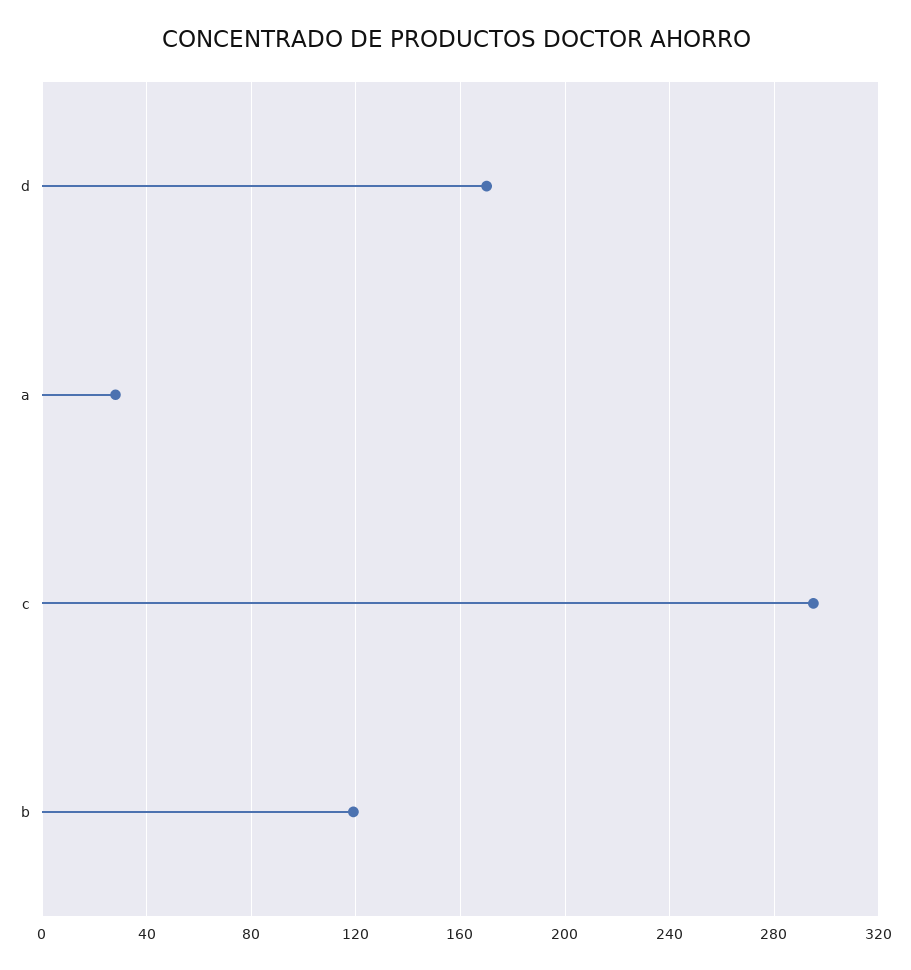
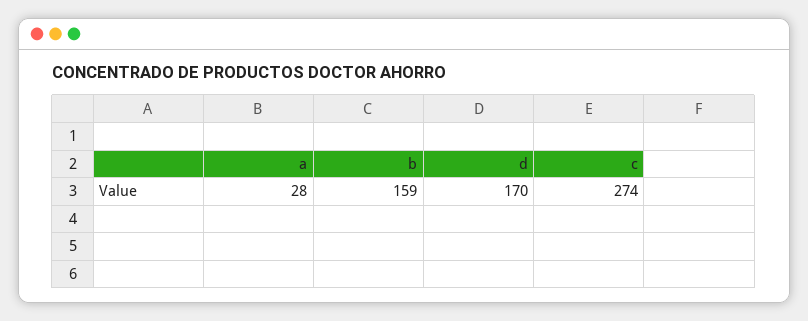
c: 295 -> 274
b: 120 -> 159

